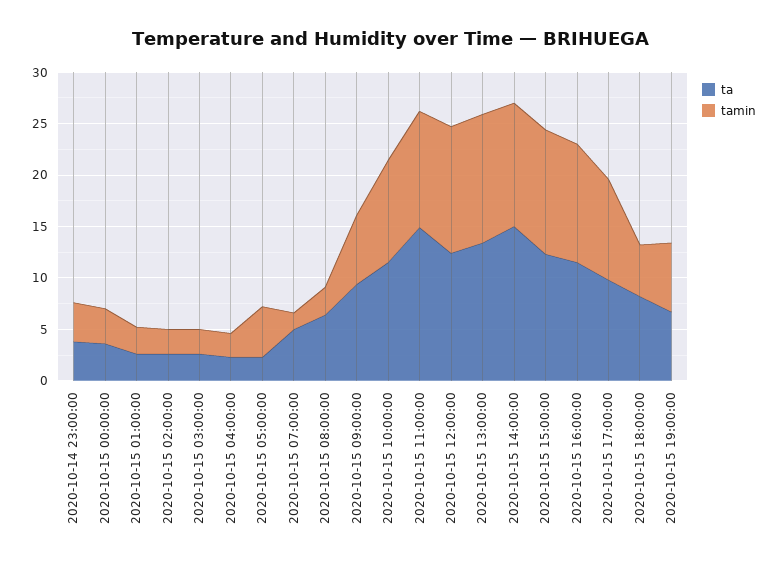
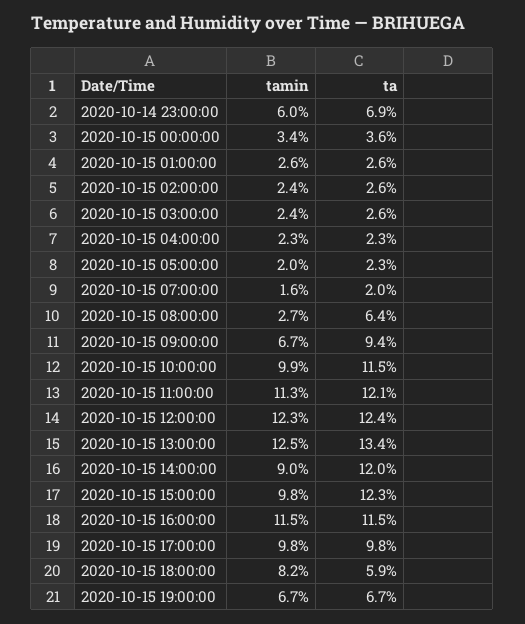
ta, 2020-10-14 23:00:00: 4 -> 6.9
tamin, 2020-10-14 23:00:00: 4 -> 6
tamin, 2020-10-15 05:00:00: 5 -> 2
ta, 2020-10-15 07:00:00: 5 -> 2
ta, 2020-10-15 11:00:00: 15 -> 12.1
ta, 2020-10-15 14:00:00: 15 -> 12
tamin, 2020-10-15 14:00:00: 12 -> 9
tamin, 2020-10-15 15:00:00: 12 -> 9.8
ta, 2020-10-15 18:00:00: 8 -> 5.9
tamin, 2020-10-15 18:00:00: 5 -> 8.2

